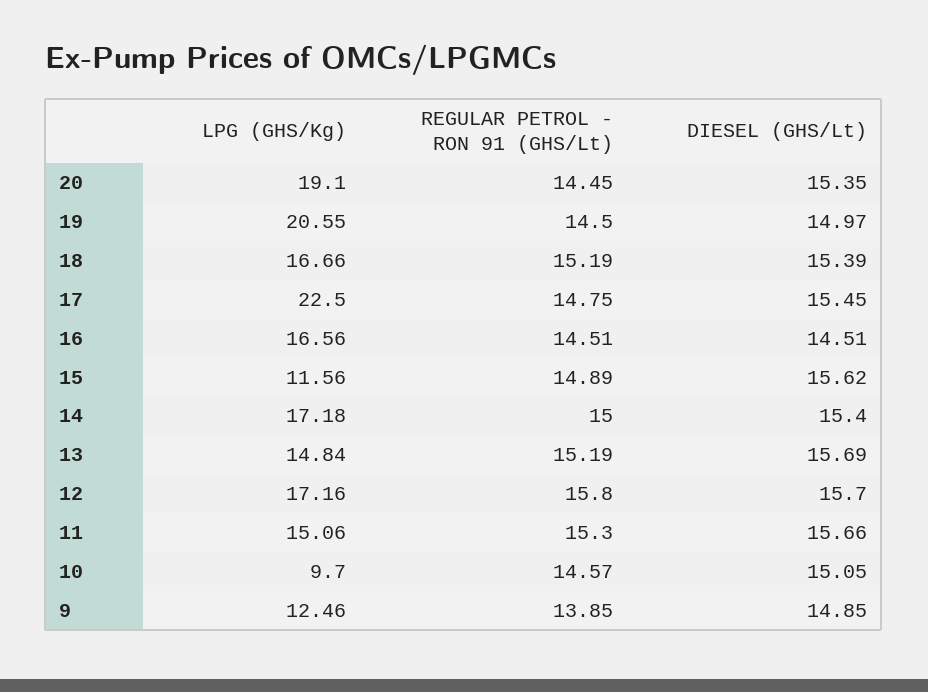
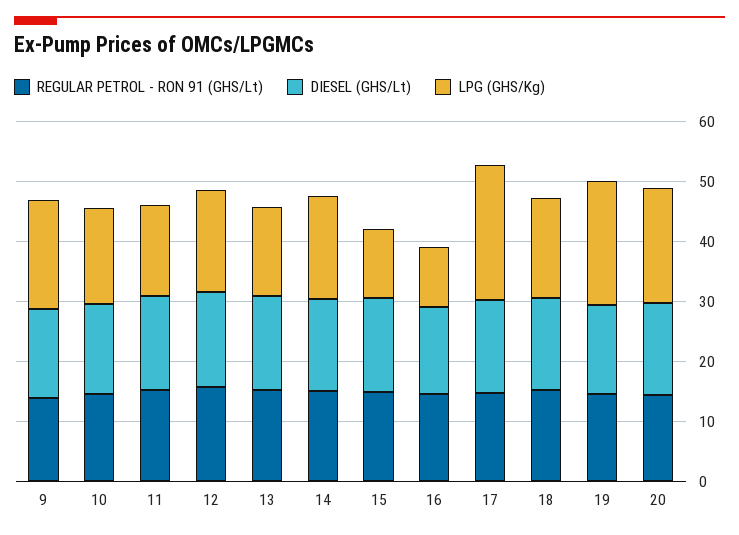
LPG (GHS/Kg), 16: 16.56 -> 10
LPG (GHS/Kg), 10: 9.7 -> 16
LPG (GHS/Kg), 9: 12.46 -> 18

